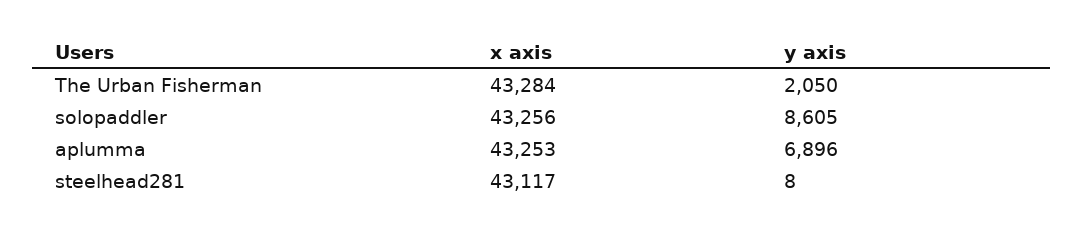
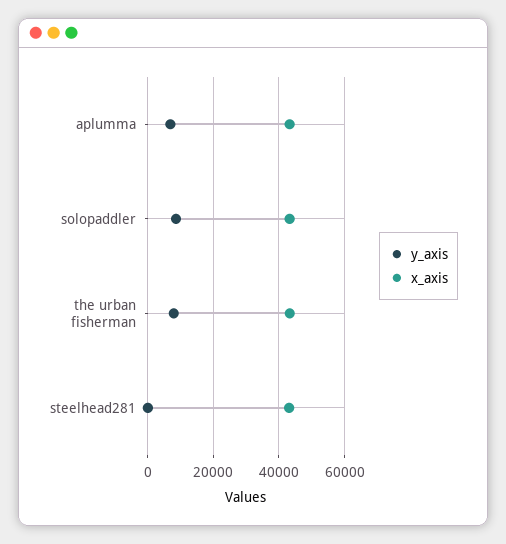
y axis, The Urban Fisherman: 2050 -> 8000

